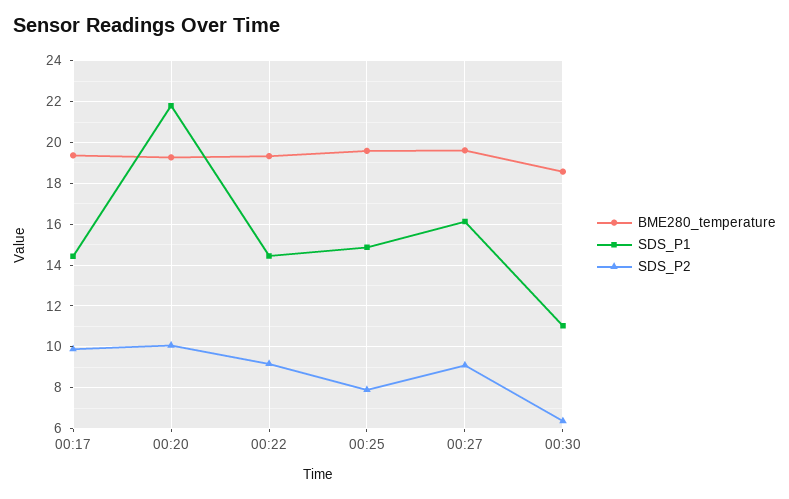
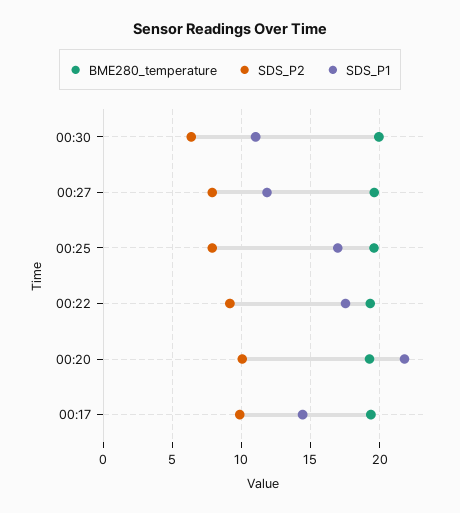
SDS_P1, 00:22: 14.5 -> 17.5
SDS_P1, 00:25: 15 -> 17
SDS_P1, 00:27: 16 -> 12
SDS_P2, 00:27: 9 -> 8
BME280_temperature, 00:30: 18.5 -> 20

